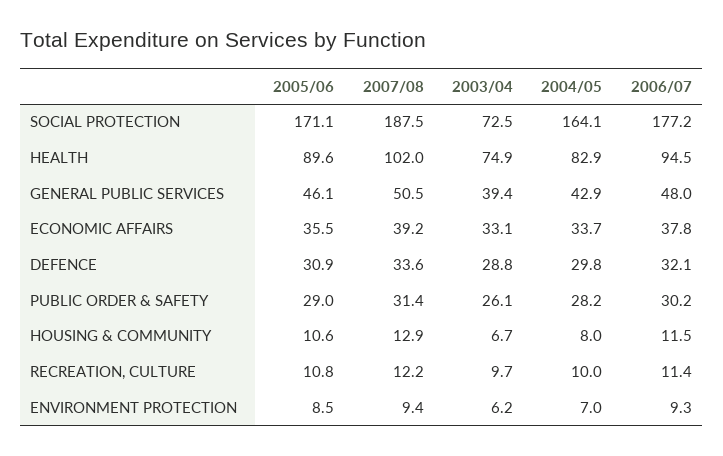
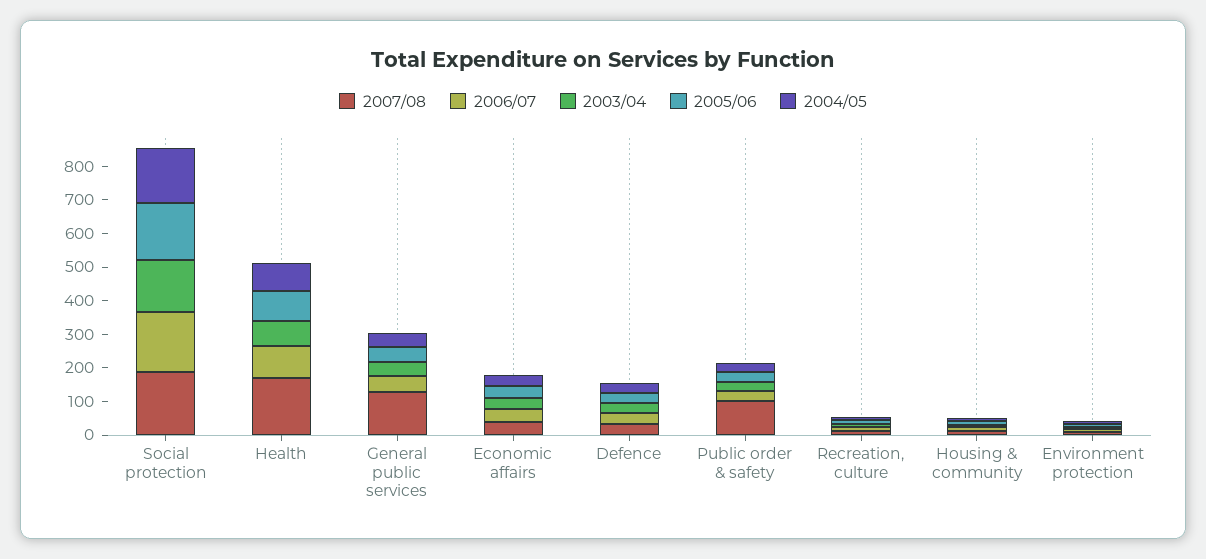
2003/04, SOCIAL PROTECTION: 72.5 -> 150
2007/08, HEALTH: 102 -> 175
2007/08, GENERAL PUBLIC SERVICES: 50.5 -> 125
2007/08, PUBLIC ORDER & SAFETY: 31.4 -> 100

